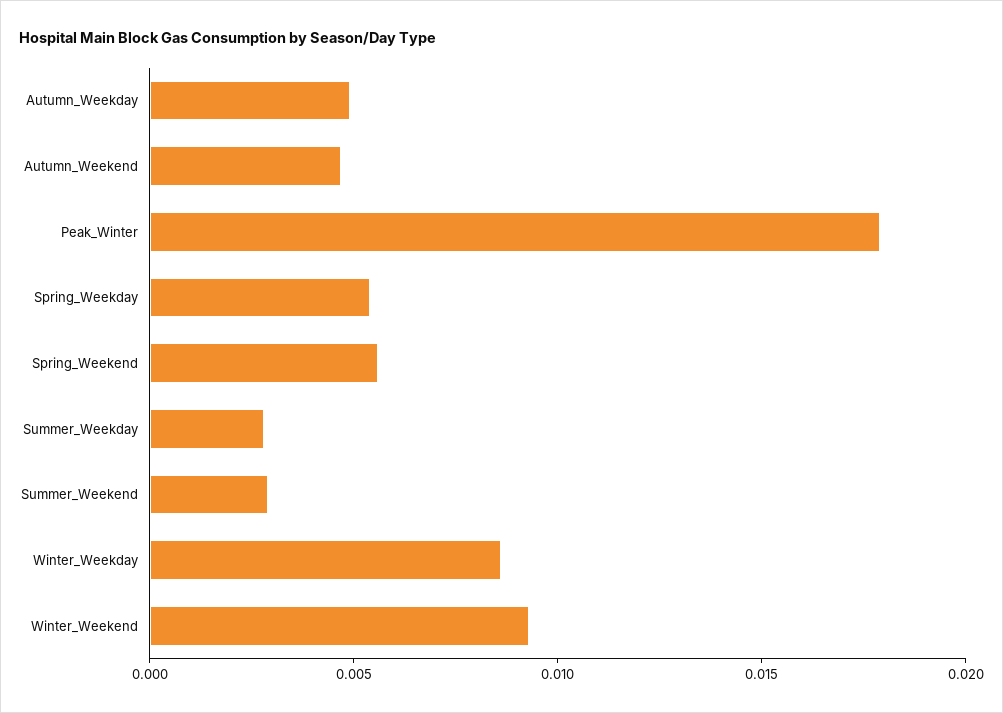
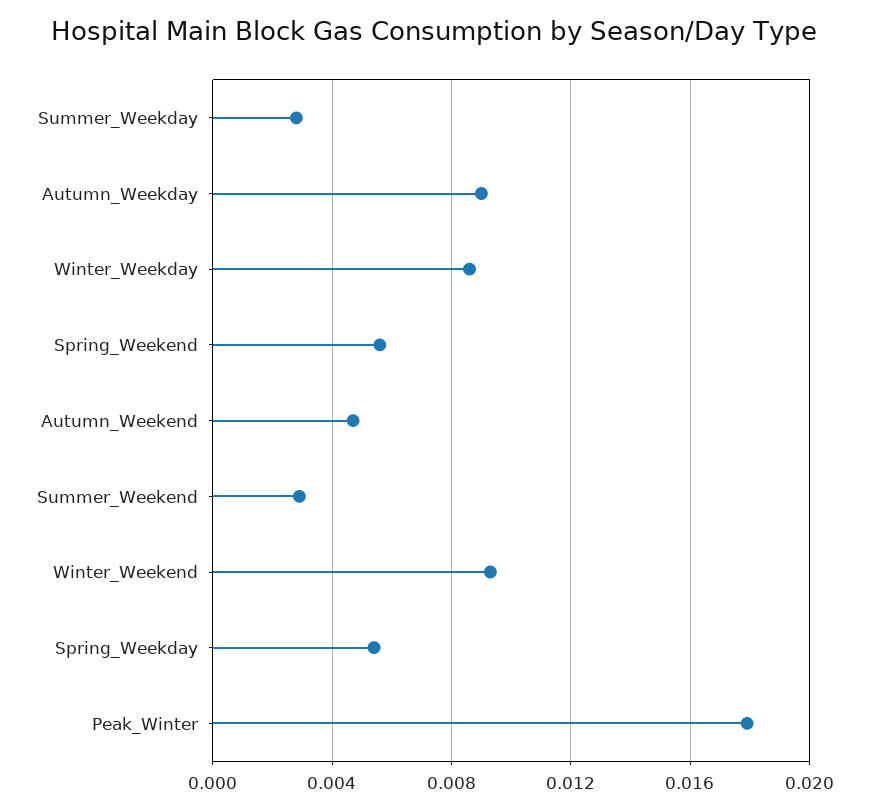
Autumn_Weekday: 0.005 -> 0.009

